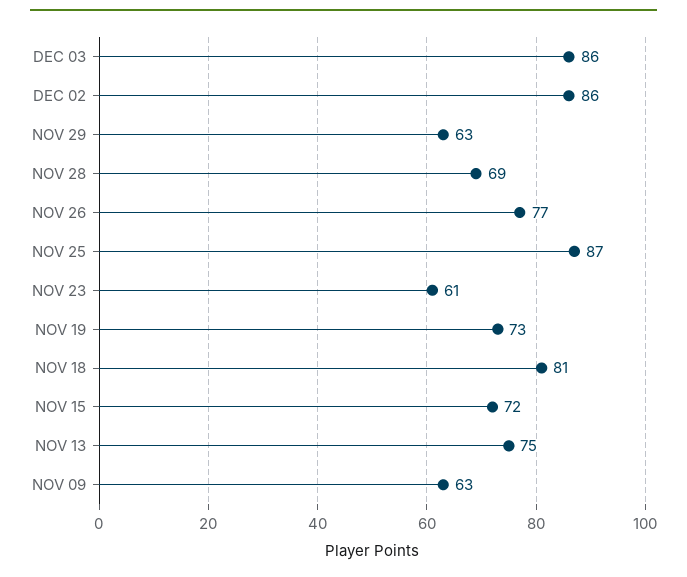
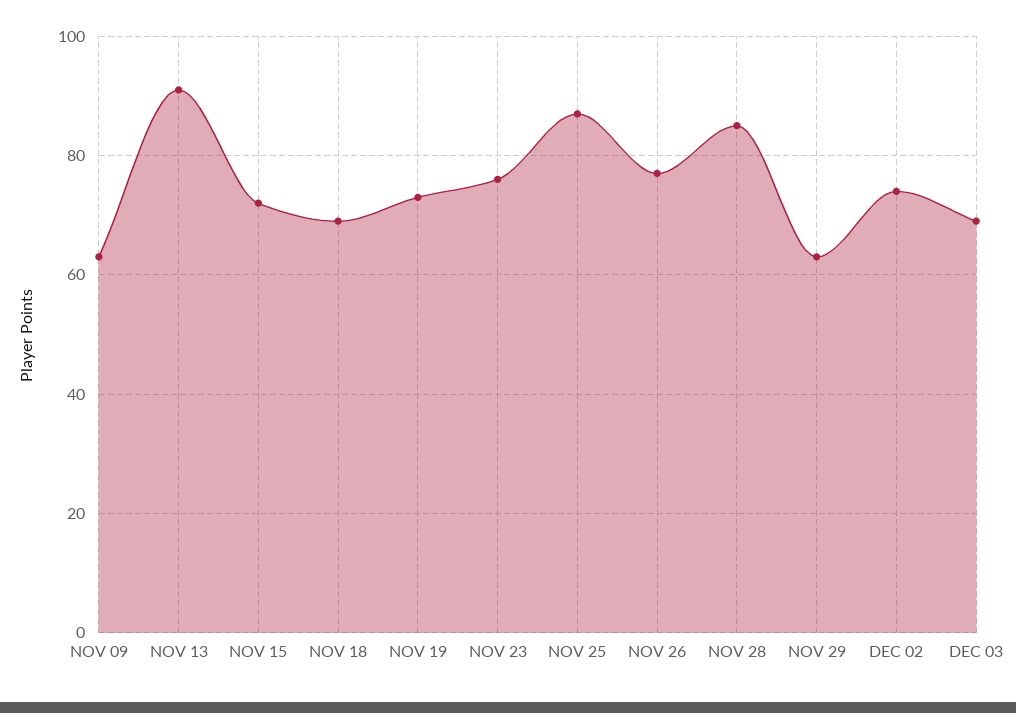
DEC 03: 86 -> 70
DEC 02: 86 -> 75
NOV 28: 69 -> 85
NOV 23: 61 -> 75
NOV 18: 81 -> 70
NOV 13: 75 -> 90

